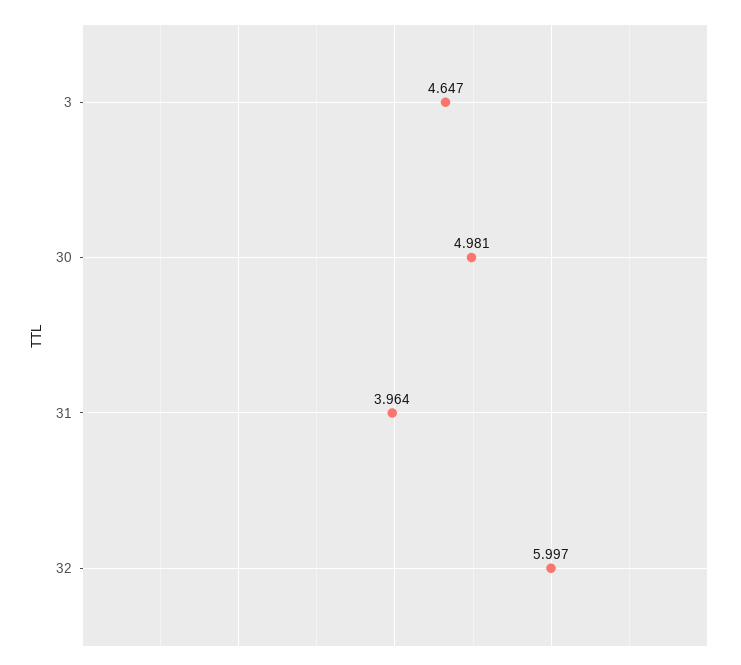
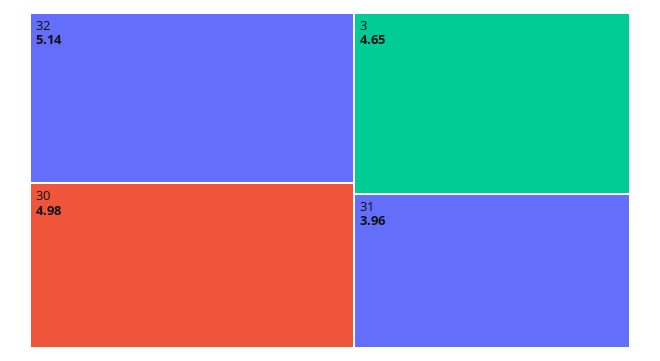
32: 5.997 -> 5.14

